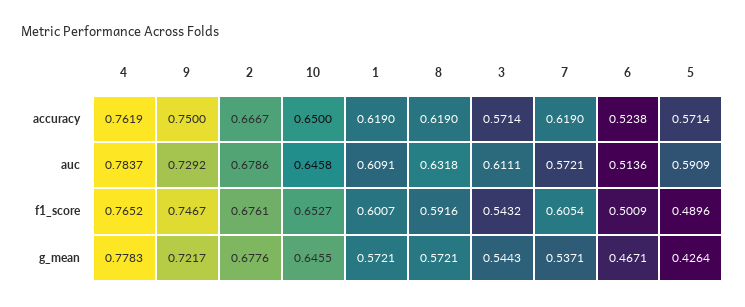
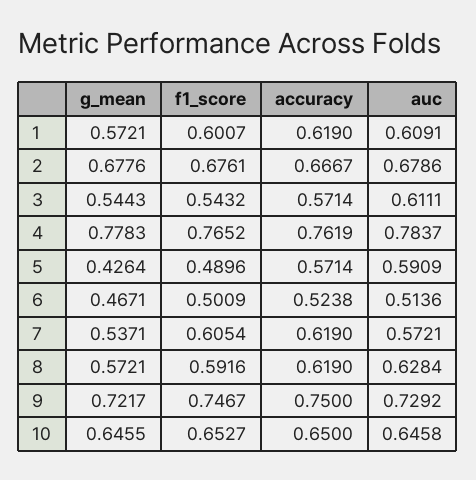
8, auc: 0.6318 -> 0.6284

